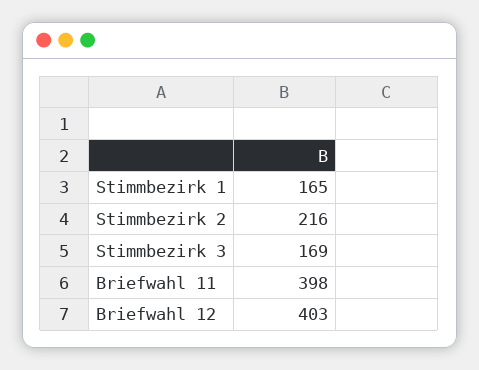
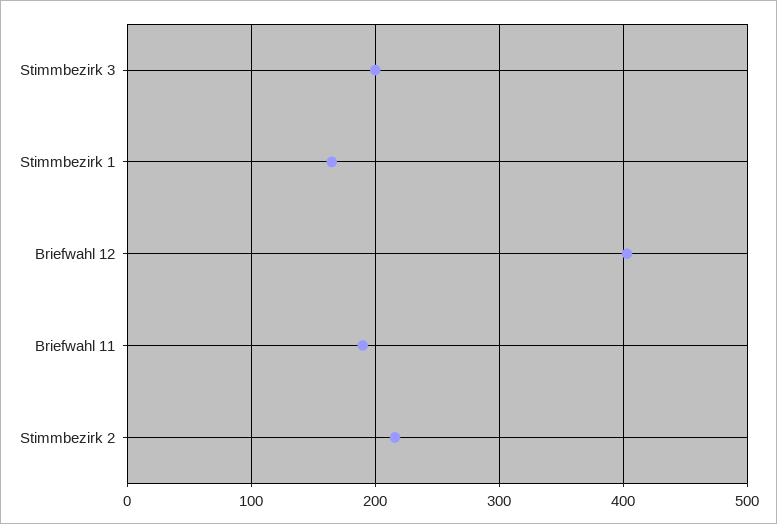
Stimmbezirk 3: 169 -> 200
Briefwahl 11: 398 -> 190

